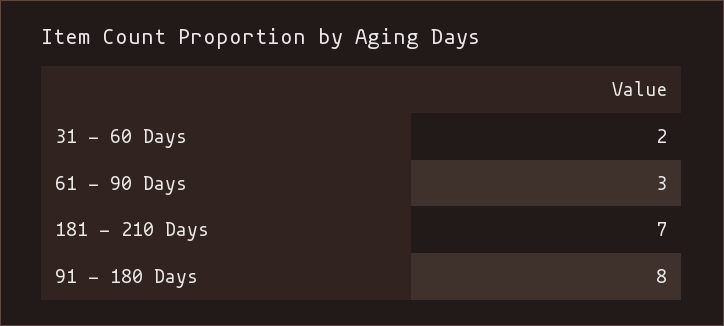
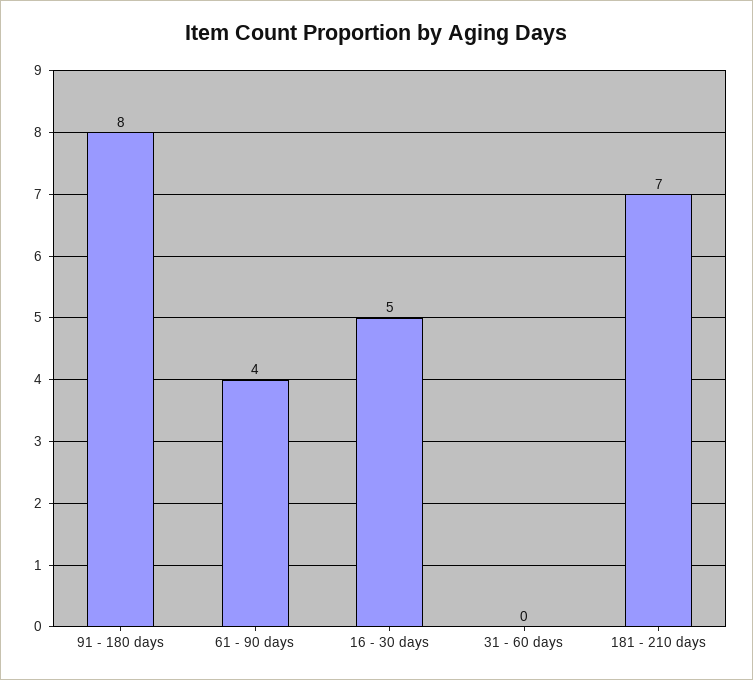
31 - 60 Days: 2 -> 0
61 - 90 Days: 3 -> 4
16 - 30 days: none -> 5

